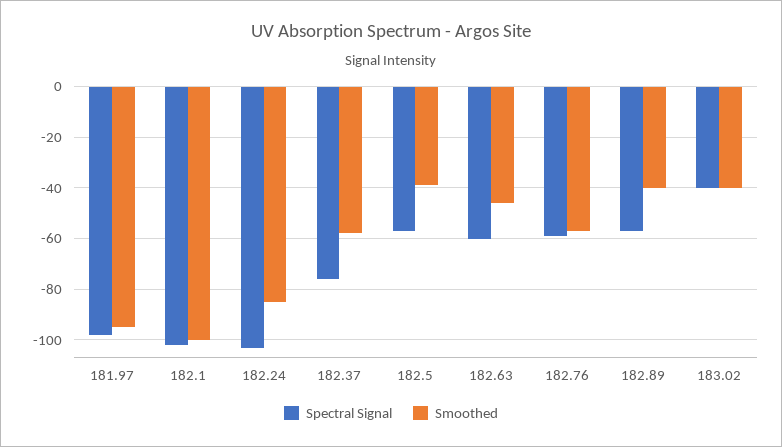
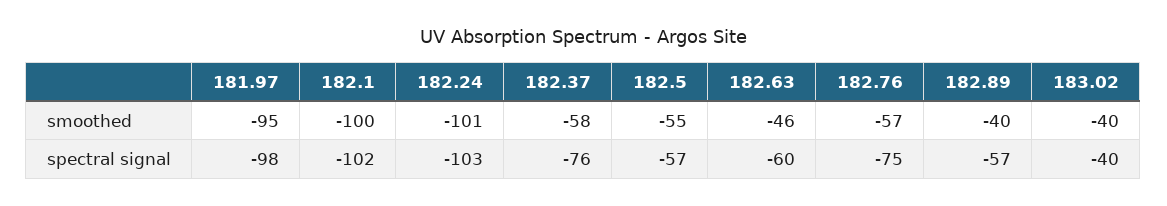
Smoothed, 182.24: -85 -> -101
Smoothed, 182.5: -40 -> -55
Spectral Signal, 182.76: -60 -> -75

